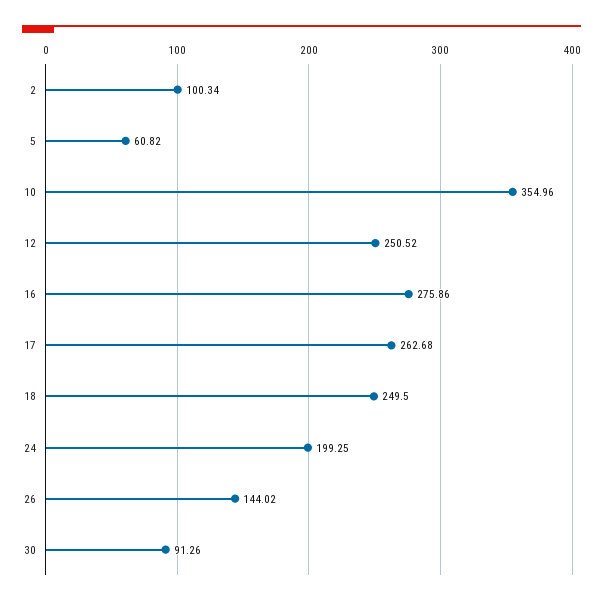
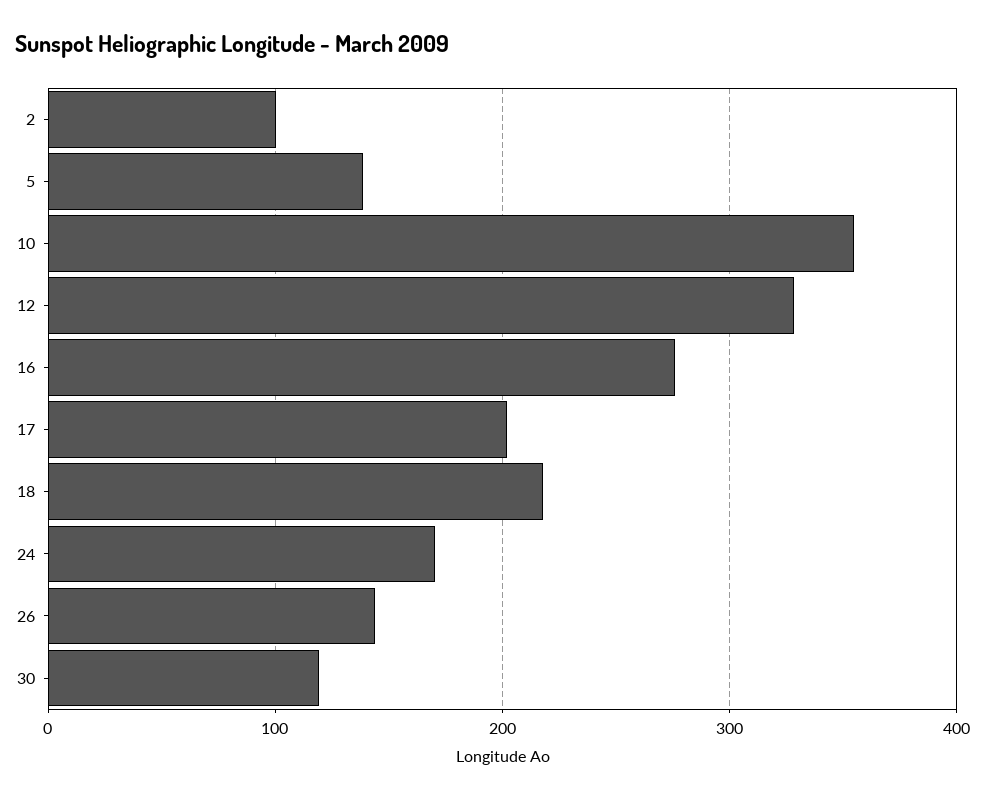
5: 60.82 -> 140
12: 250.52 -> 330
17: 262.68 -> 200
18: 249.5 -> 220
24: 199.25 -> 170
30: 91.26 -> 120

